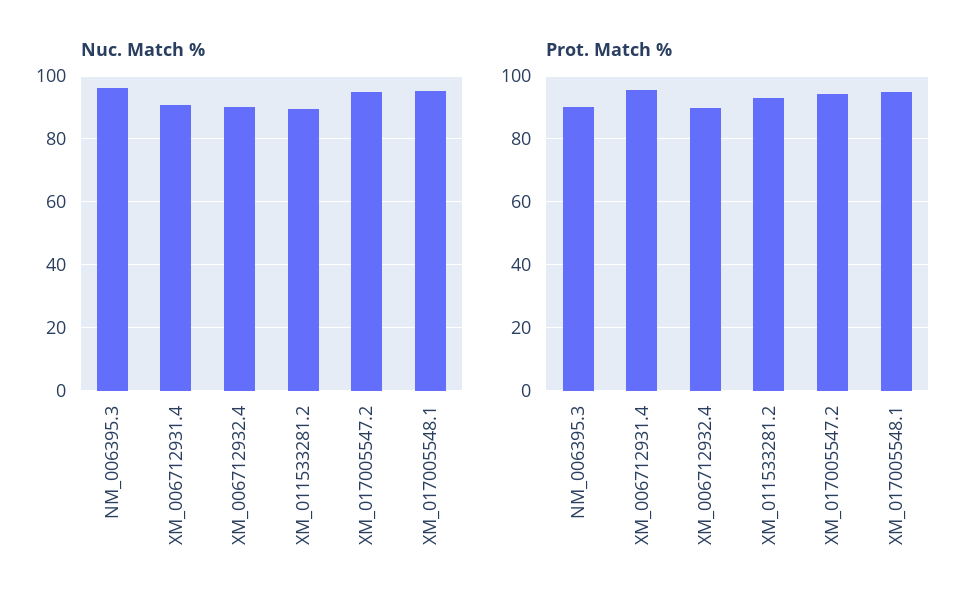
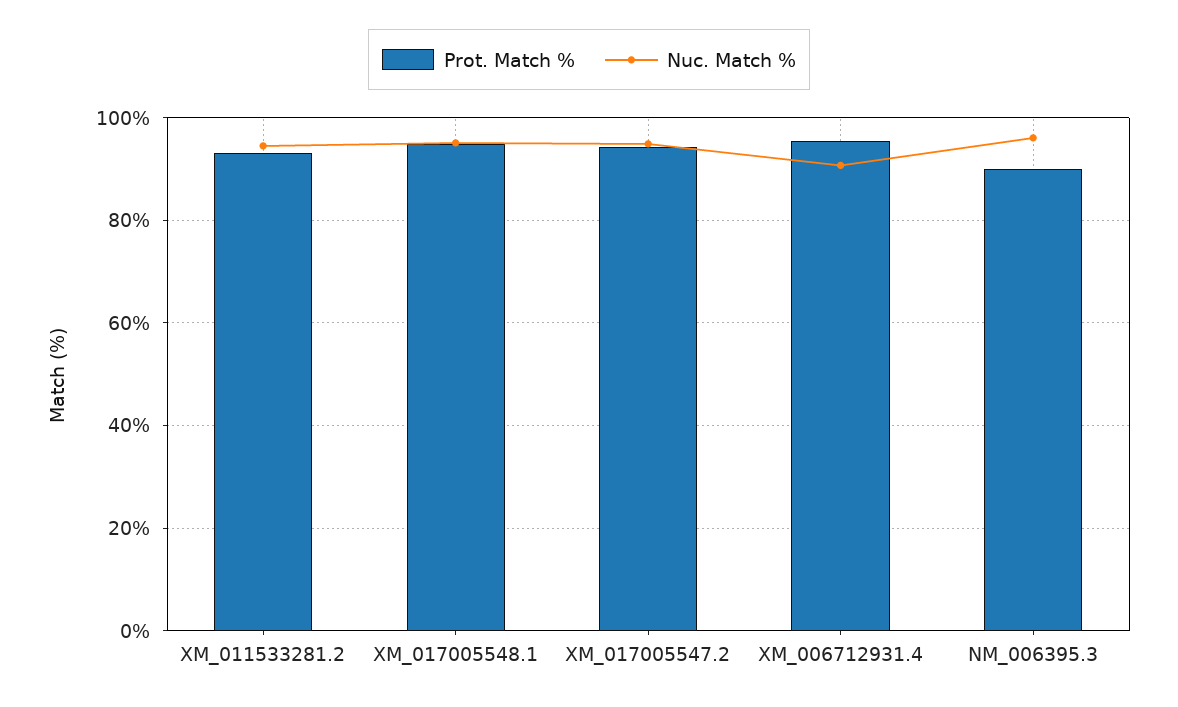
Nuc. Match %, XM_006712932.4: 90 -> none
Nuc. Match %, XM_011533281.2: 90 -> 94
Prot. Match %, XM_006712932.4: 90 -> none

